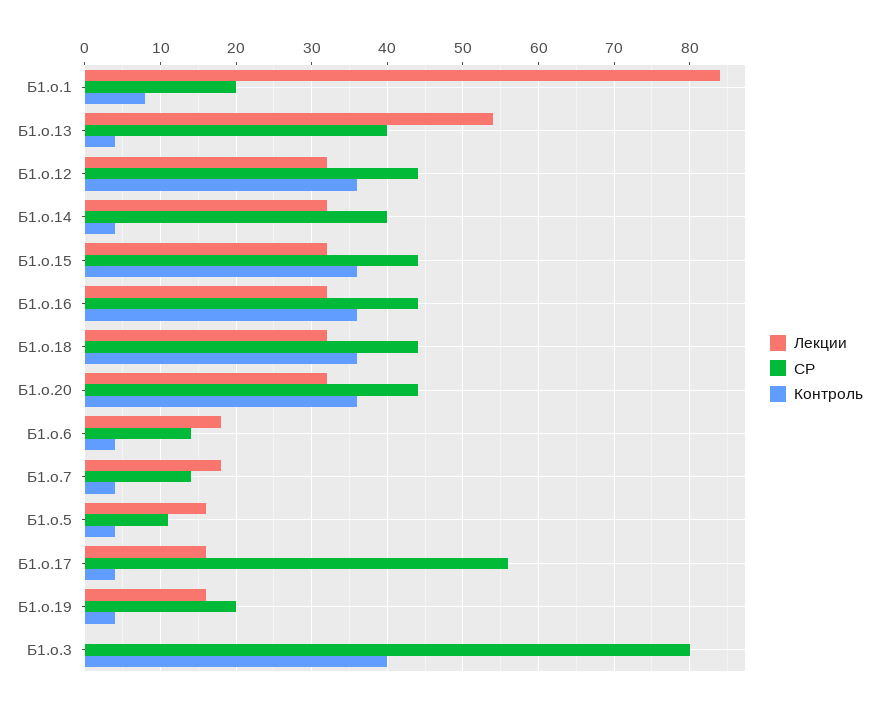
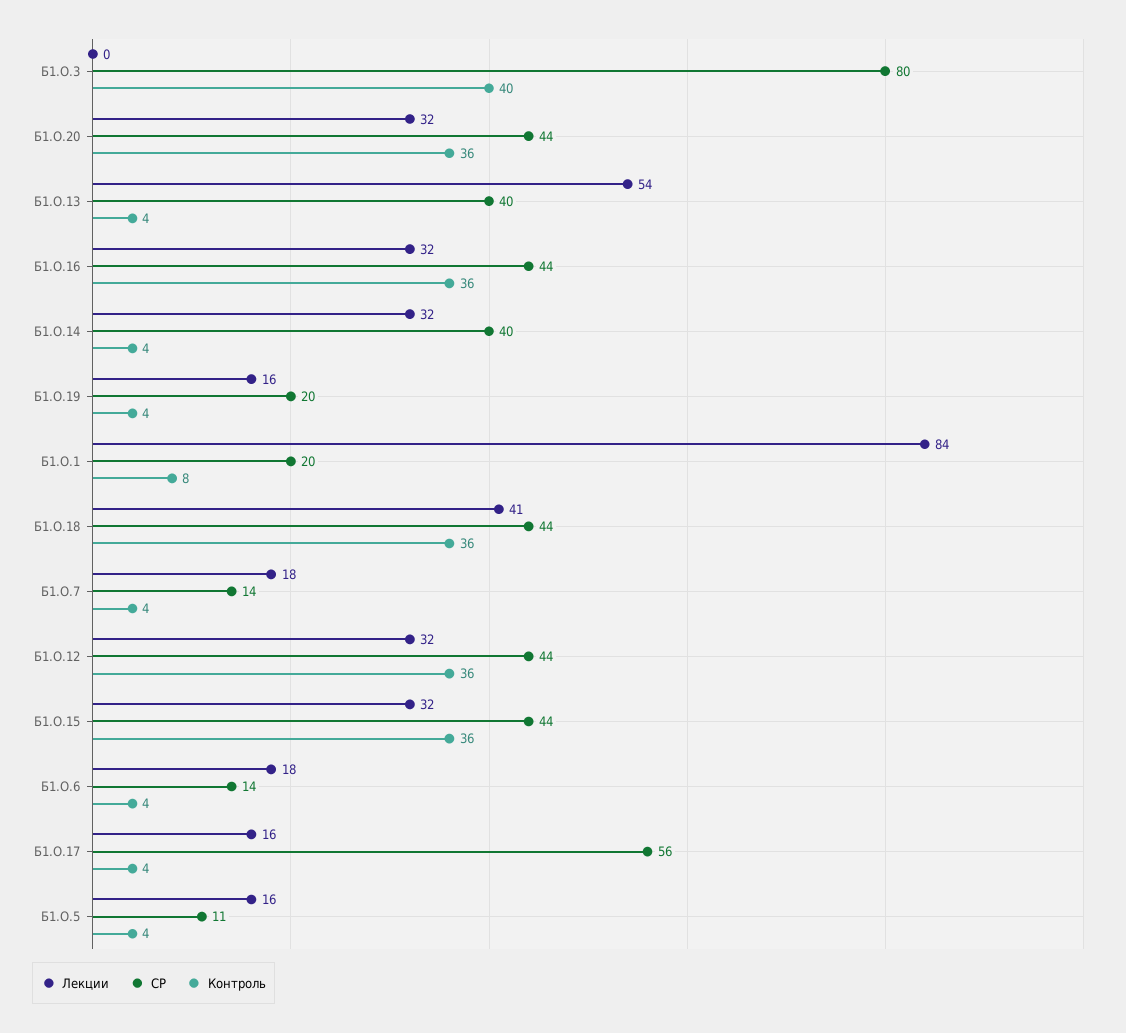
Лекции, Б1.о.18: 32 -> 41

